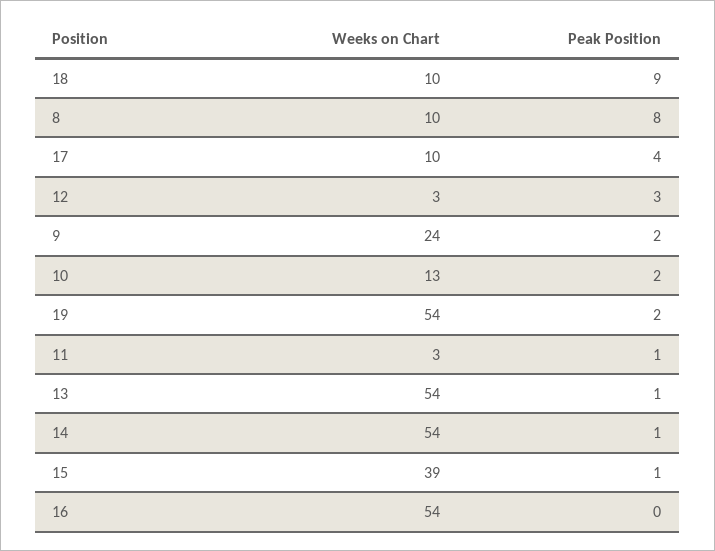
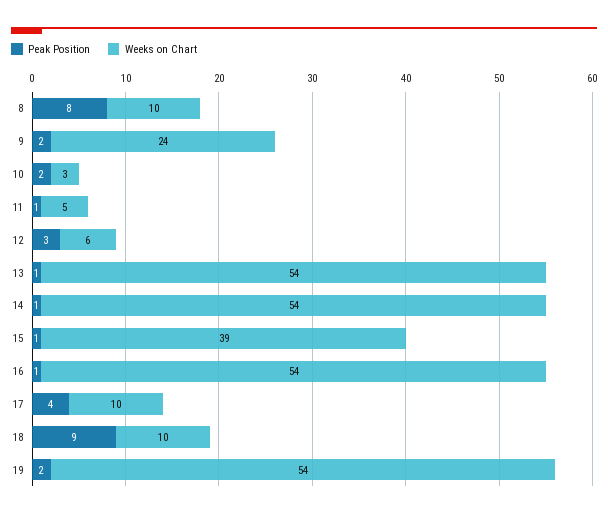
Weeks on Chart, 12: 3 -> 6
Weeks on Chart, 10: 13 -> 3
Weeks on Chart, 11: 3 -> 5
Peak Position, 16: 0 -> 1

